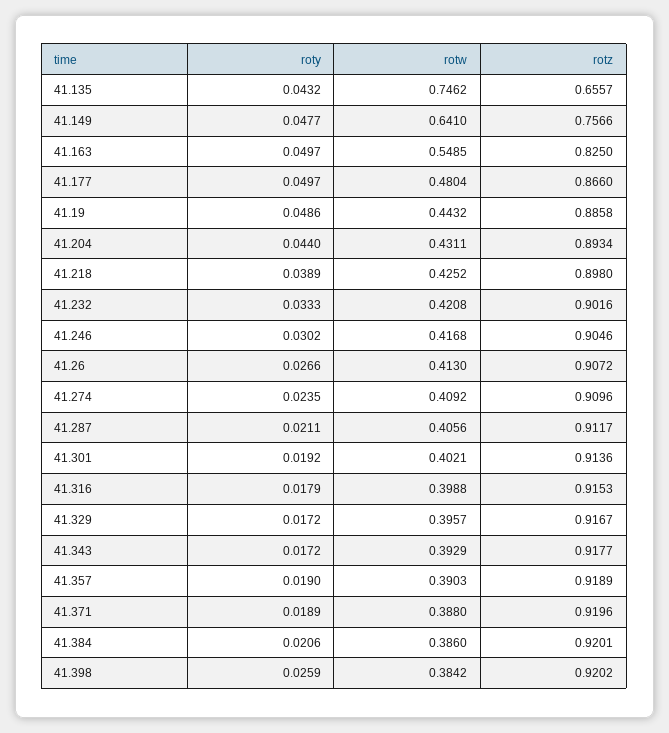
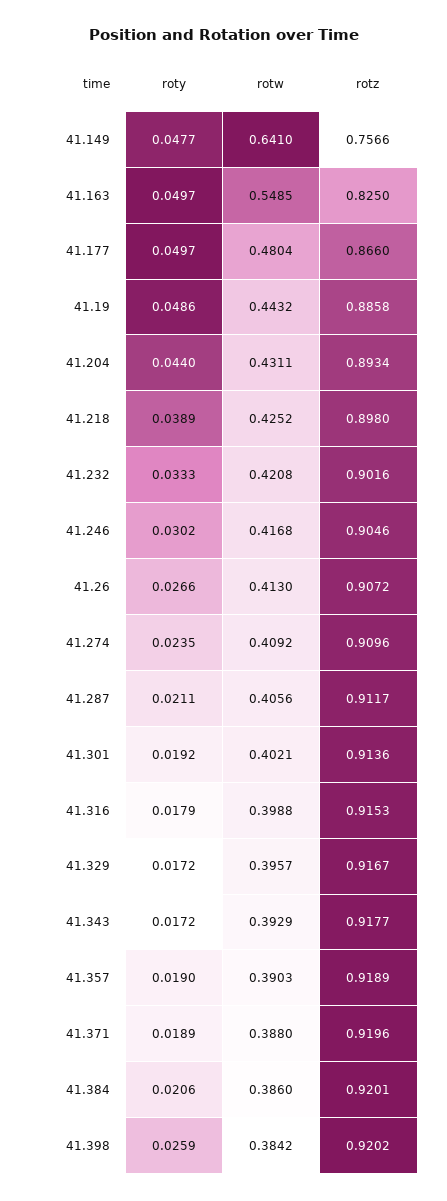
roty, 41.135: 0.0432 -> none
rotw, 41.135: 0.7462 -> none
rotz, 41.135: 0.6557 -> none

